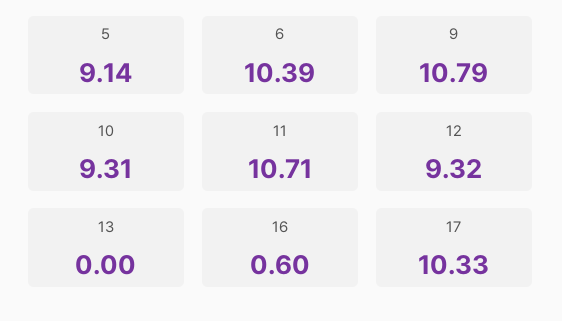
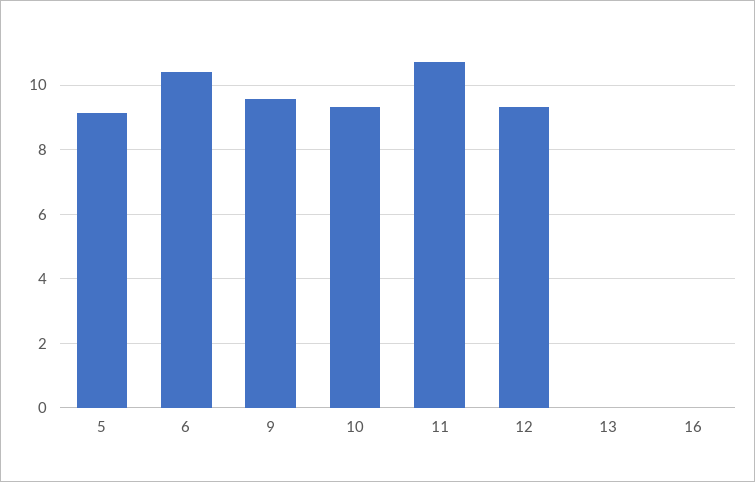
9: 10.79 -> 9.6
16: 0.6 -> 0
17: 10.33 -> none

